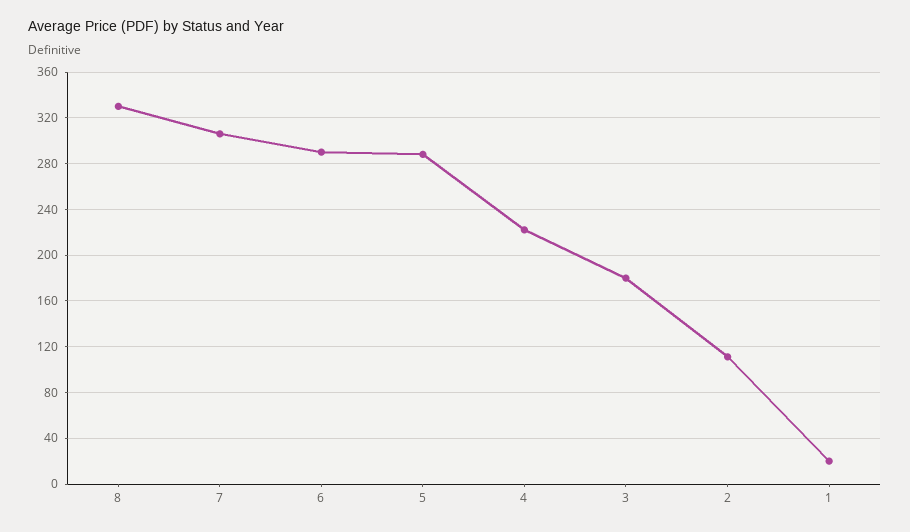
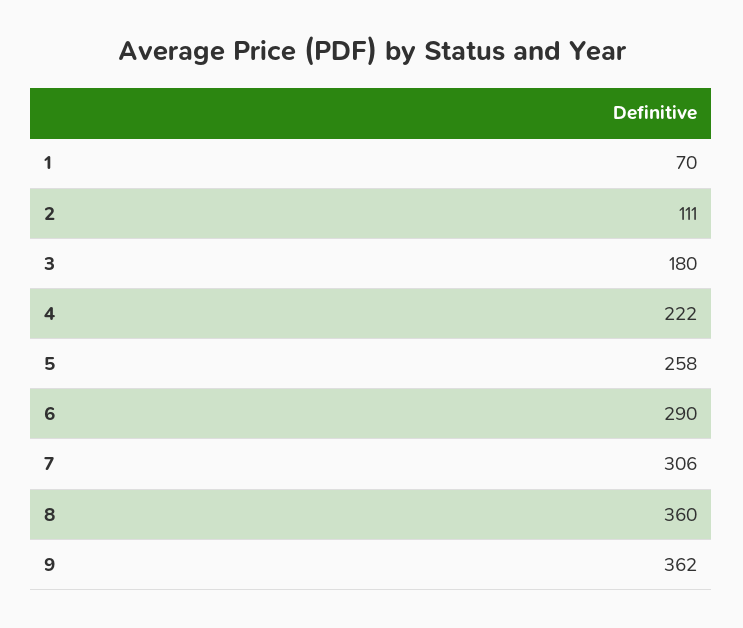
8: 330 -> 360
5: 290 -> 258
1: 20 -> 70
9: none -> 362

